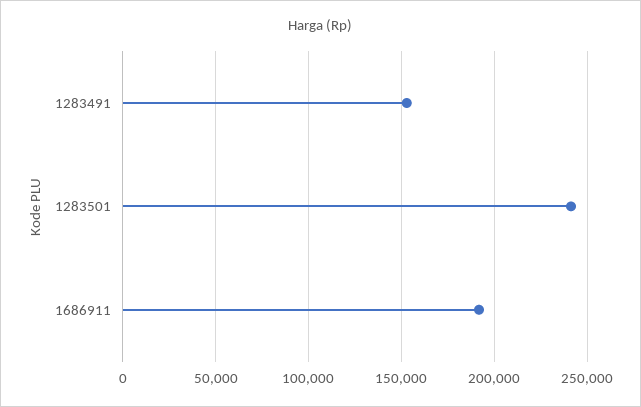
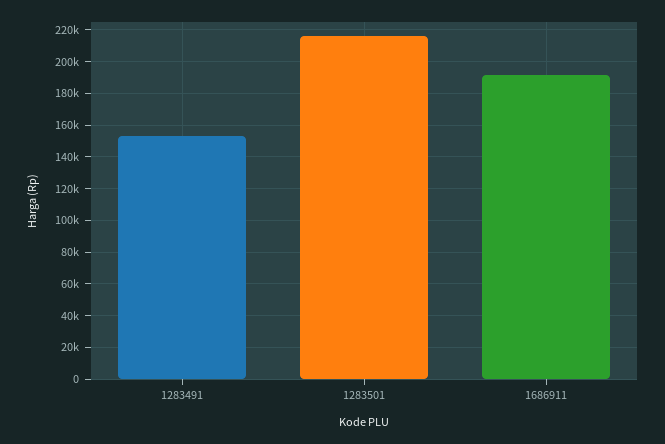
1283501: 240000 -> 215000

